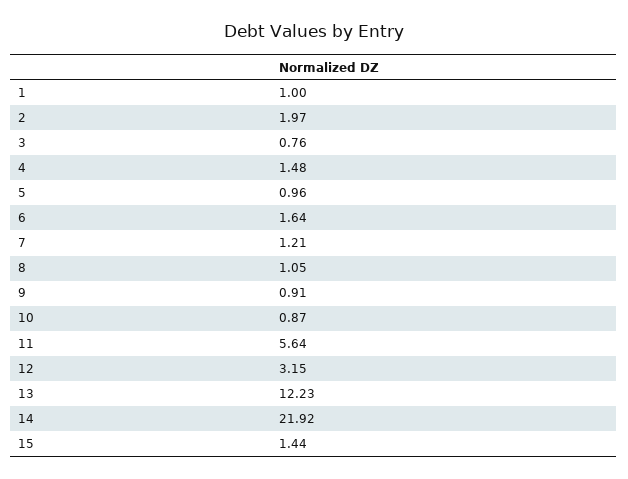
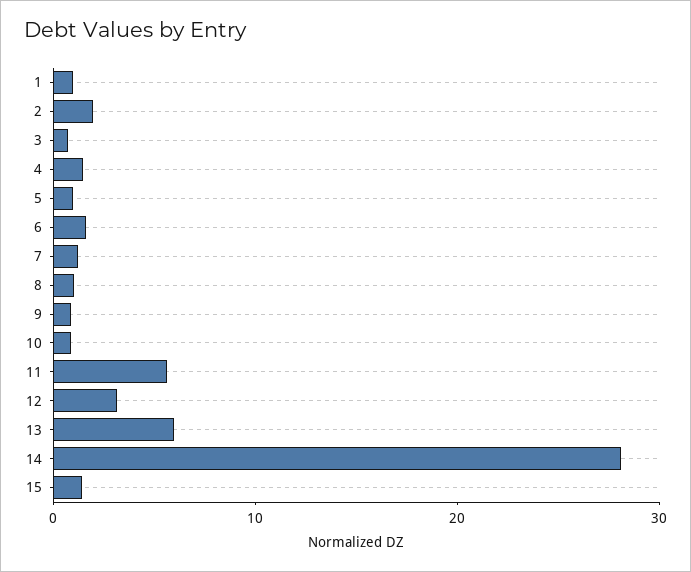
13: 12.23 -> 6
14: 21.92 -> 28

